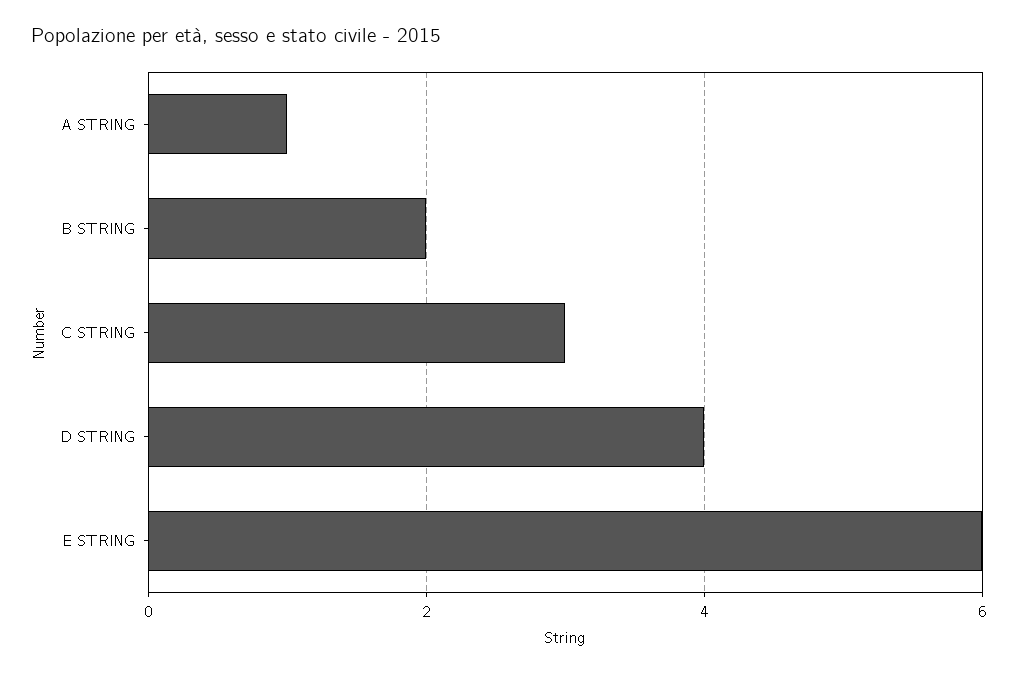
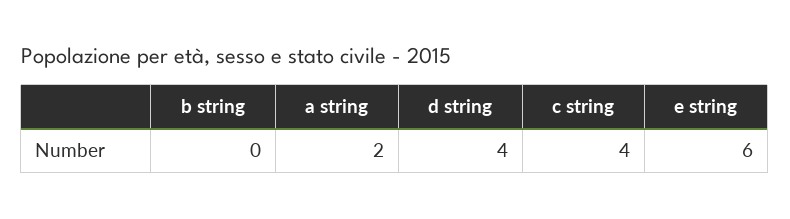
A STRING: 1 -> 2
B STRING: 2 -> 0
C STRING: 3 -> 4

